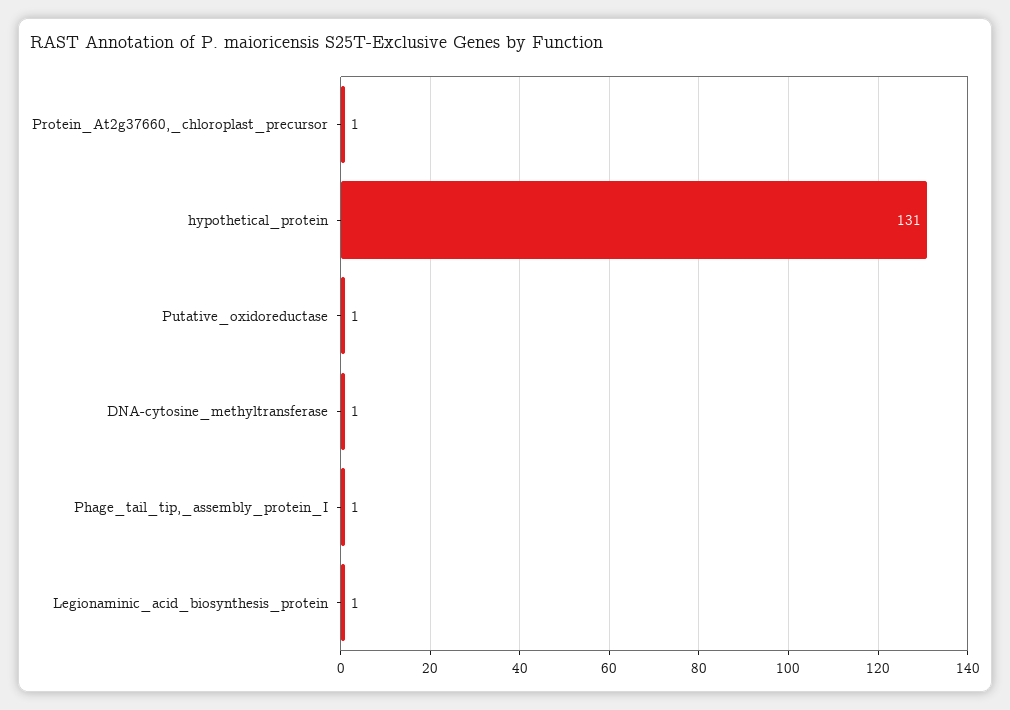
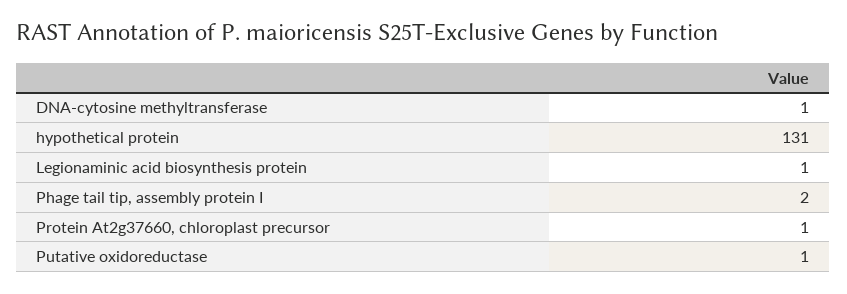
Phage_tail_tip,_assembly_protein_I: 1 -> 2

